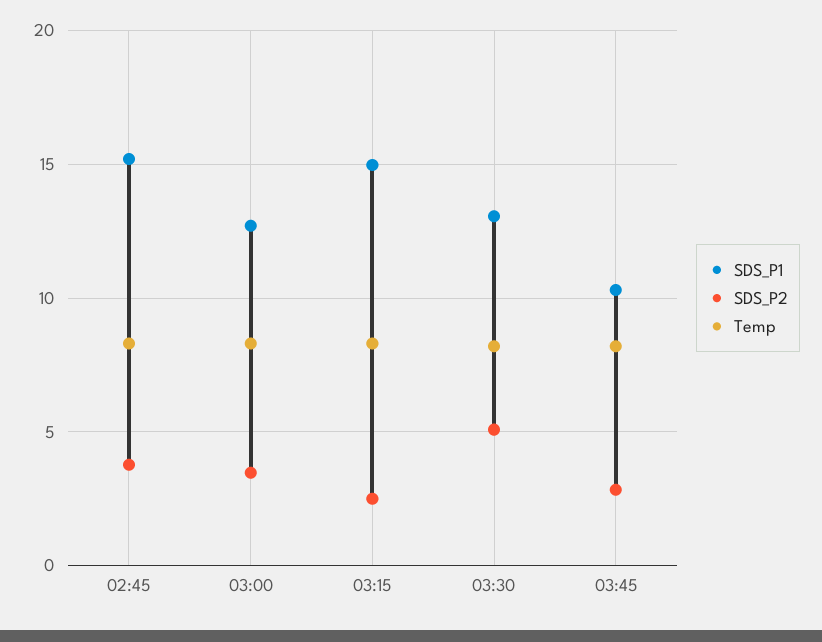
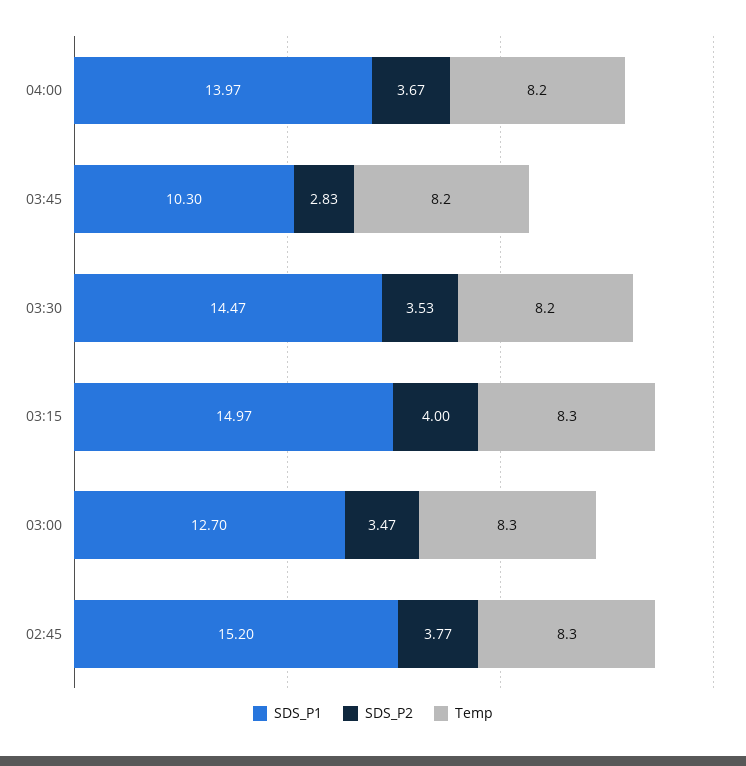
SDS_P2, 03:15: 2.5 -> 4
SDS_P1, 03:30: 13 -> 14.47
SDS_P2, 03:30: 5 -> 3.53
SDS_P1, 04:00: none -> 13.97
SDS_P2, 04:00: none -> 3.67
Temp, 04:00: none -> 8.2

